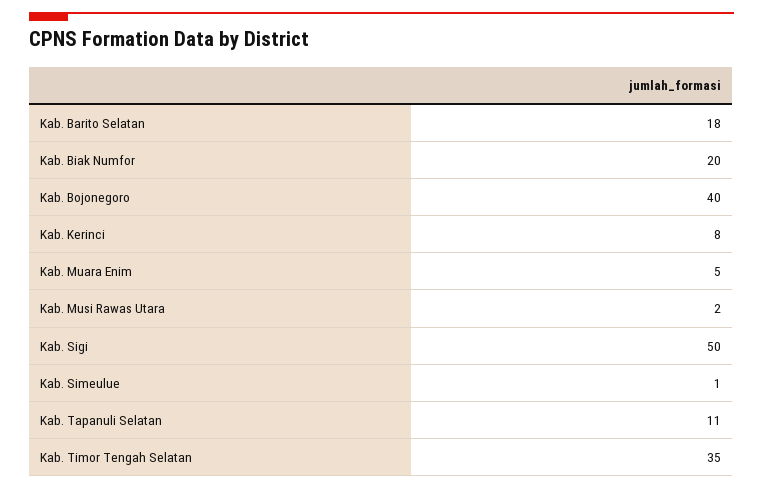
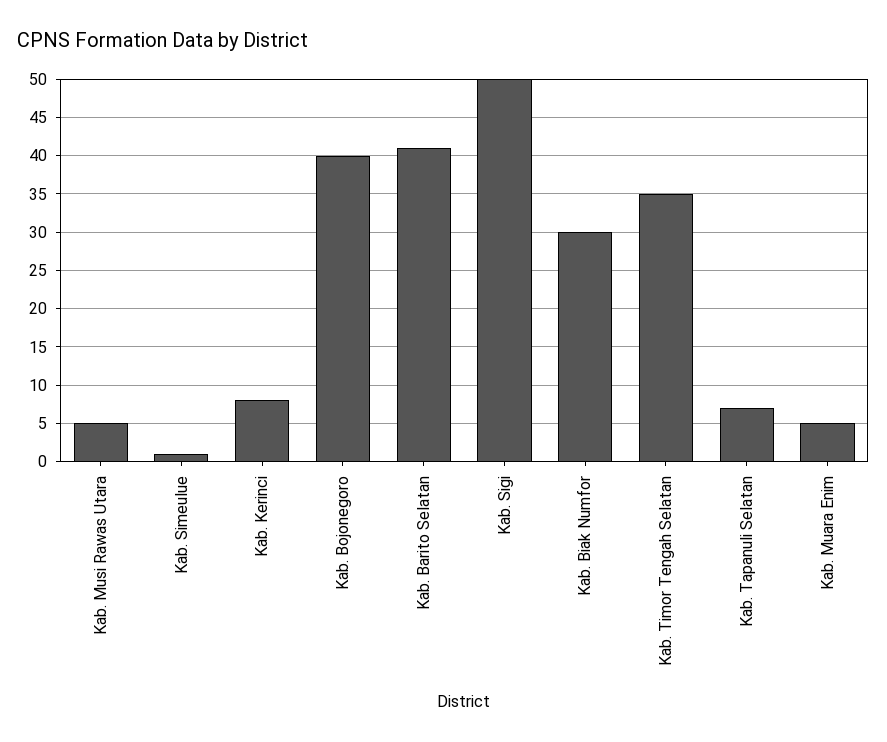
Kab. Barito Selatan: 18 -> 41
Kab. Biak Numfor: 20 -> 30
Kab. Musi Rawas Utara: 2 -> 5
Kab. Tapanuli Selatan: 11 -> 7

